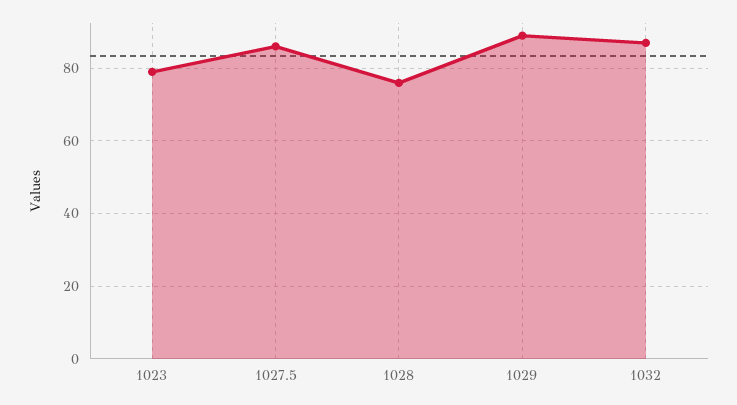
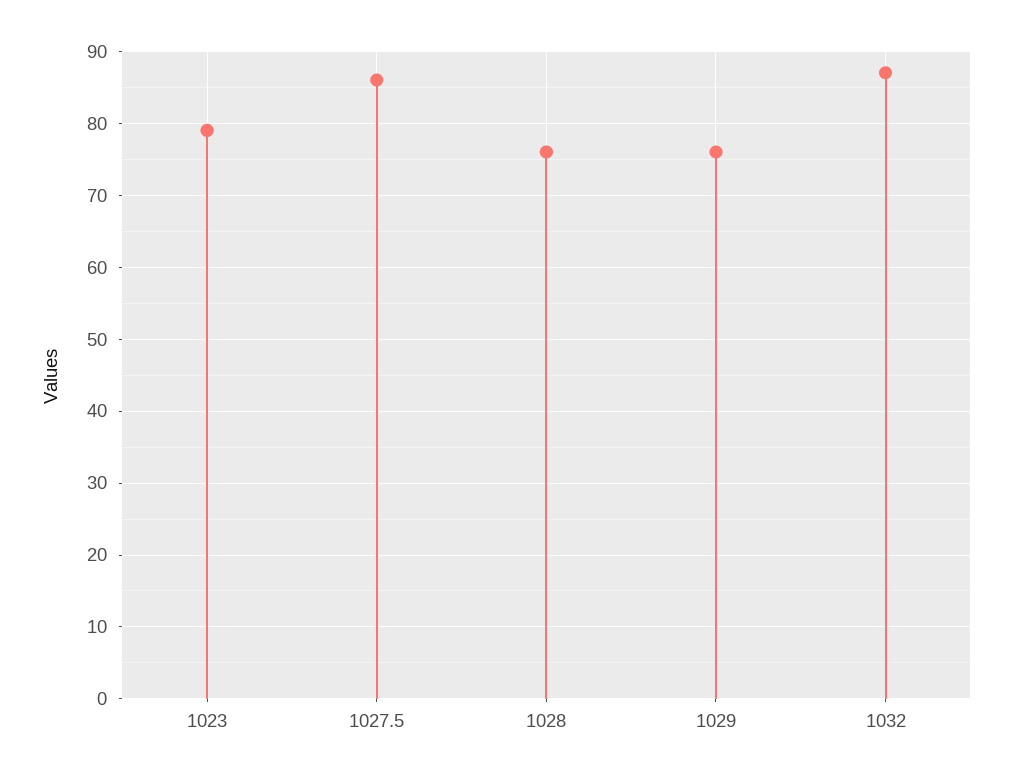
1029: 90 -> 76

